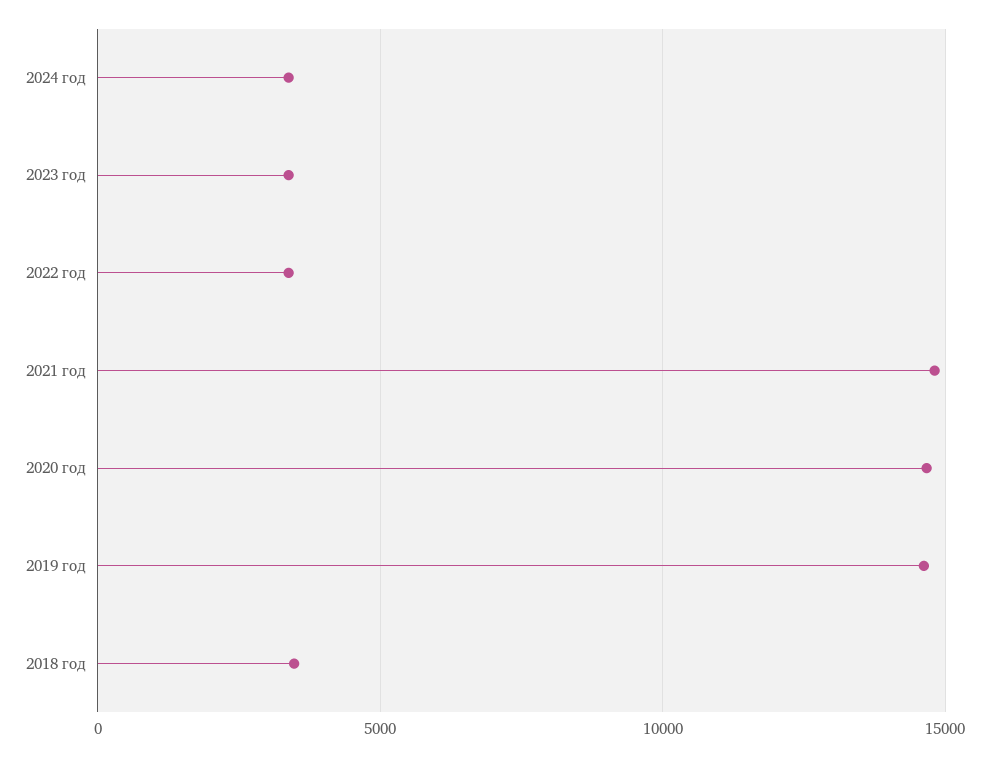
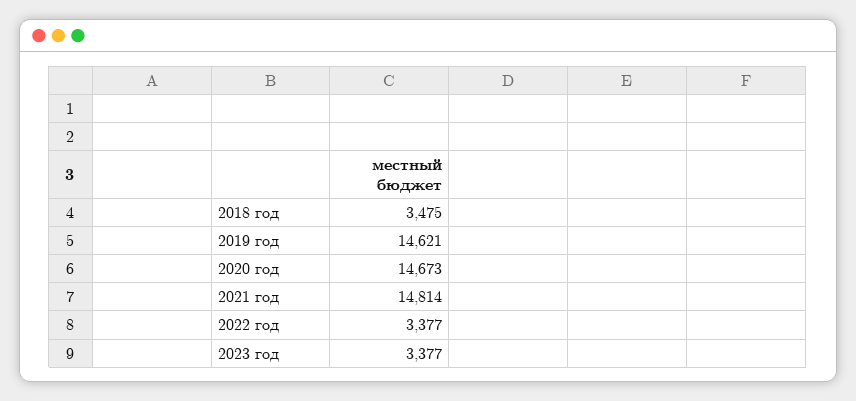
2024 год: 3500 -> none

